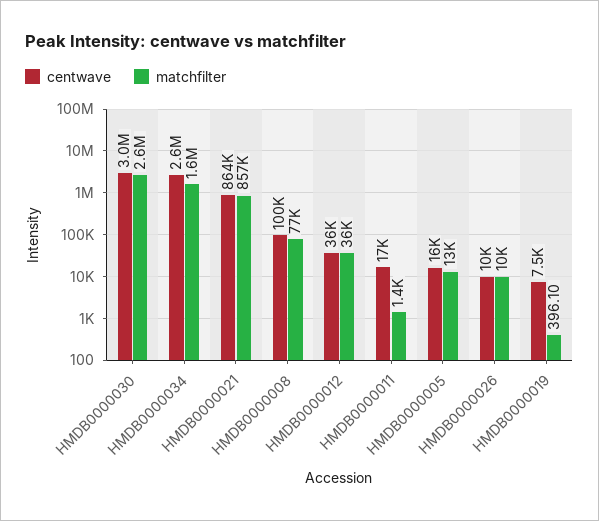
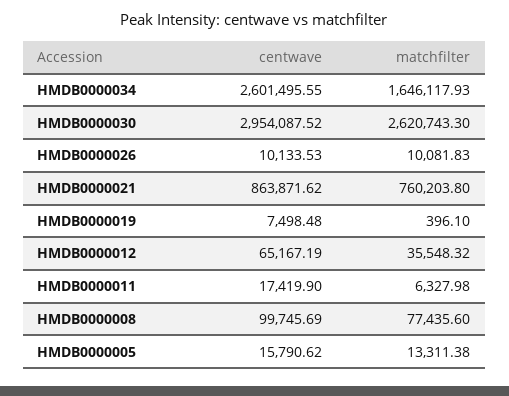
matchfilter, HMDB0000021: 857000 -> 760203.8
centwave, HMDB0000012: 36000 -> 65167.19
matchfilter, HMDB0000011: 1400 -> 6327.98

